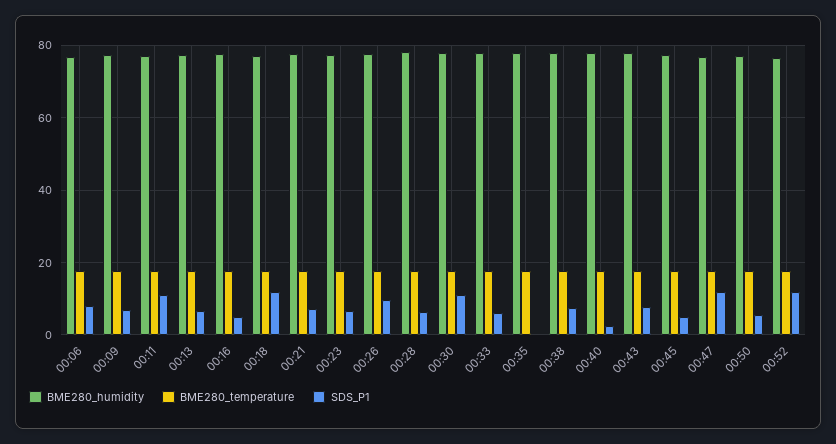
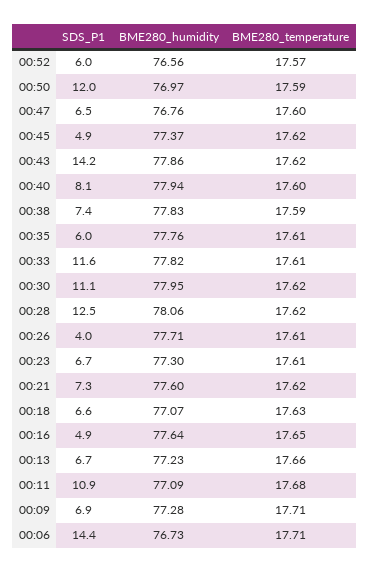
SDS_P1, 00:06: 8 -> 14.4
SDS_P1, 00:18: 12 -> 6.6
SDS_P1, 00:26: 10 -> 4
SDS_P1, 00:28: 6 -> 12.5
SDS_P1, 00:33: 6 -> 11.6
SDS_P1, 00:35: 0 -> 6
SDS_P1, 00:40: 2 -> 8.1
SDS_P1, 00:43: 8 -> 14.2
SDS_P1, 00:47: 12 -> 6.5
SDS_P1, 00:50: 6 -> 12
SDS_P1, 00:52: 12 -> 6

